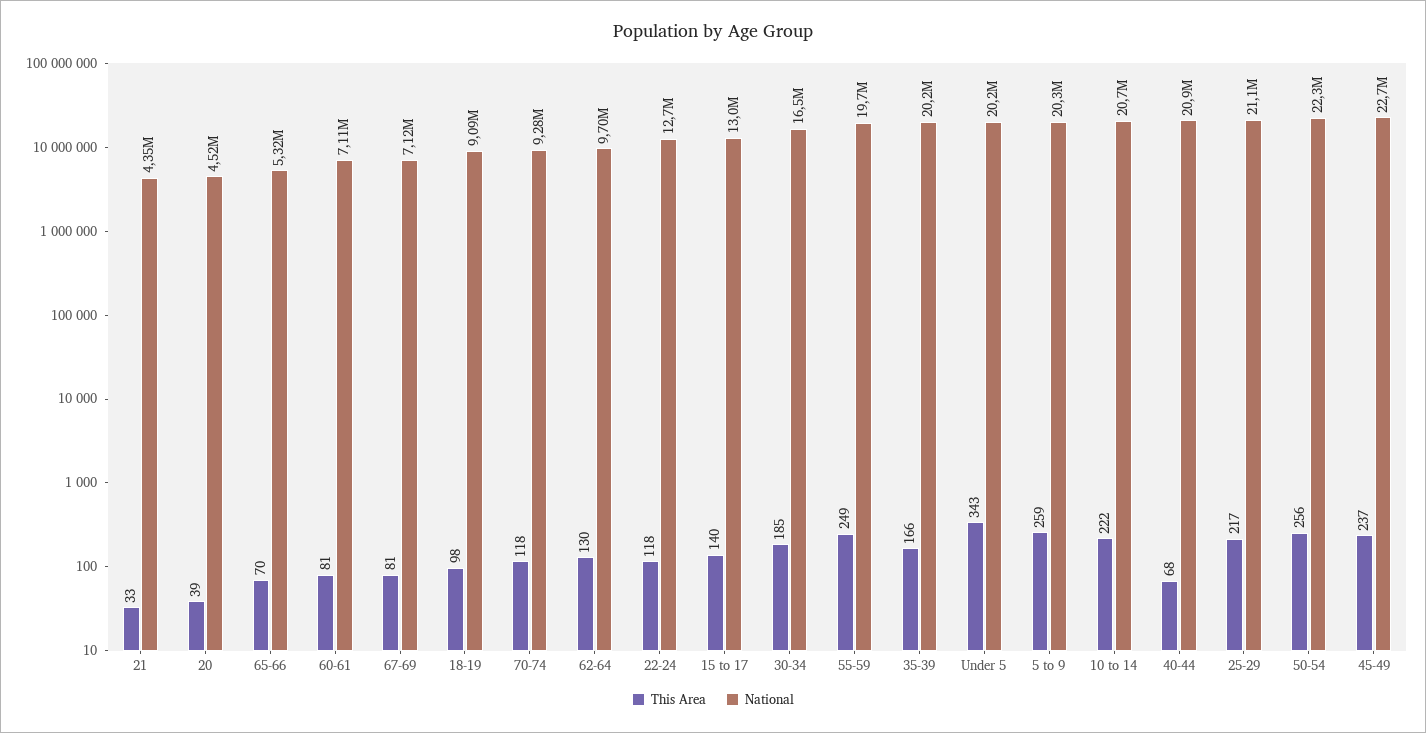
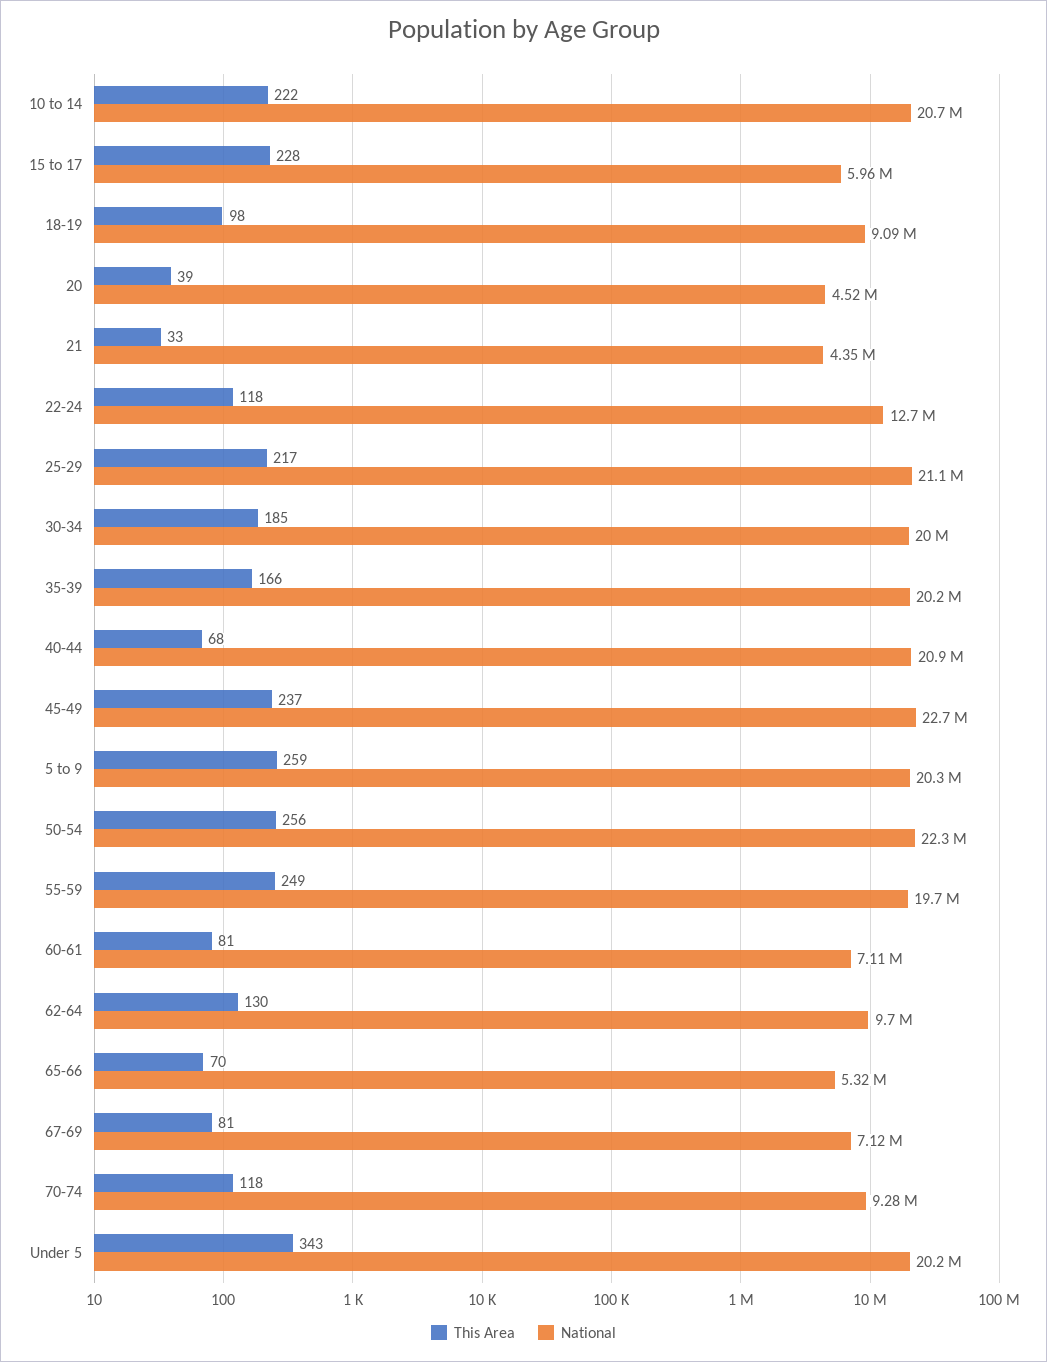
This Area, 15 to 17: 140 -> 228
National, 15 to 17: 13000000 -> 5960000
National, 30-34: 16500000 -> 20000000

